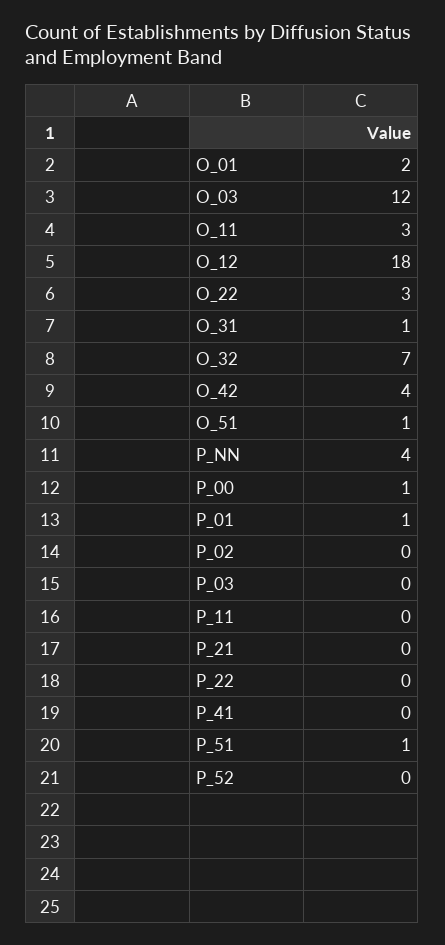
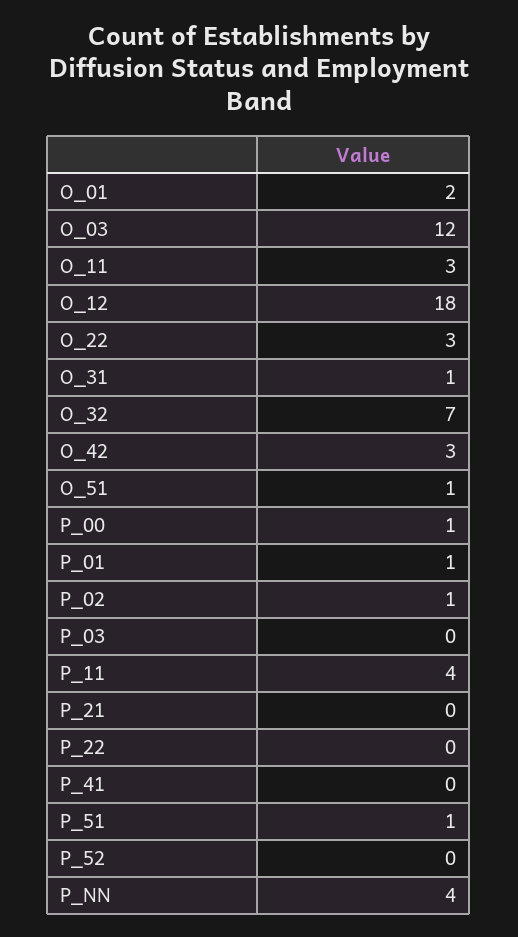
O_42: 4 -> 3
P_02: 0 -> 1
P_11: 0 -> 4

